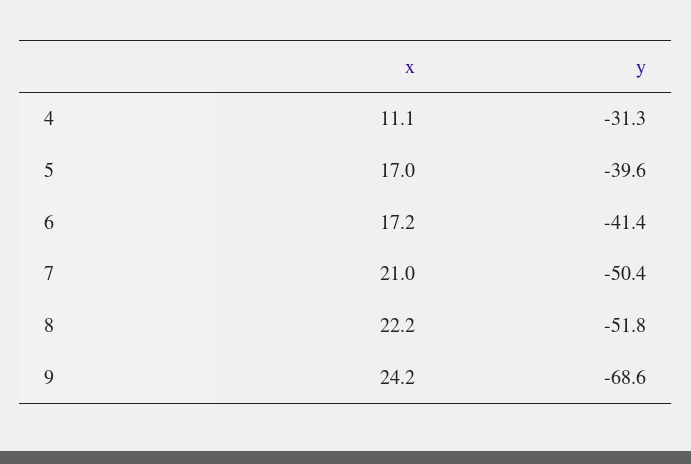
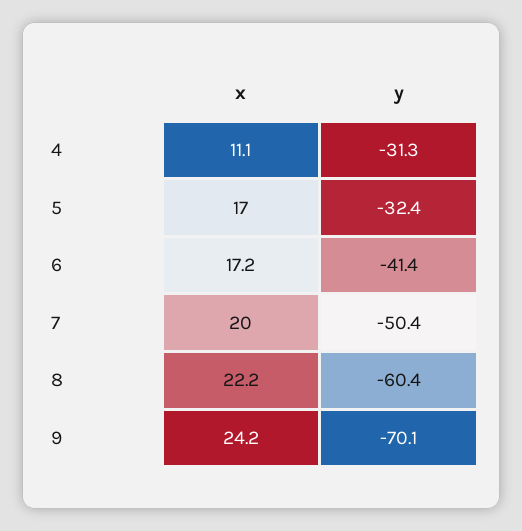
y, 5: -39.6 -> -32.4
x, 7: 21 -> 20
y, 8: -51.8 -> -60.4
y, 9: -68.6 -> -70.1

